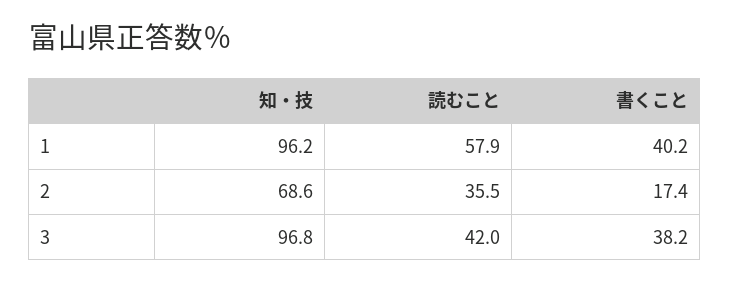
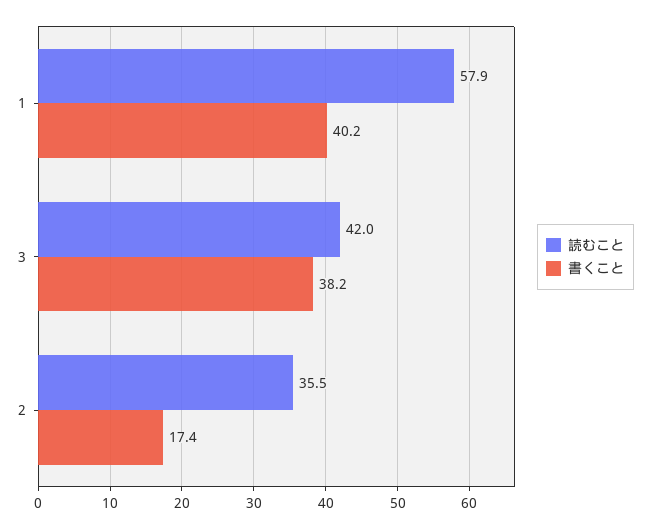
知・技, 1: 96.2 -> none
知・技, 2: 68.6 -> none
知・技, 3: 96.8 -> none

